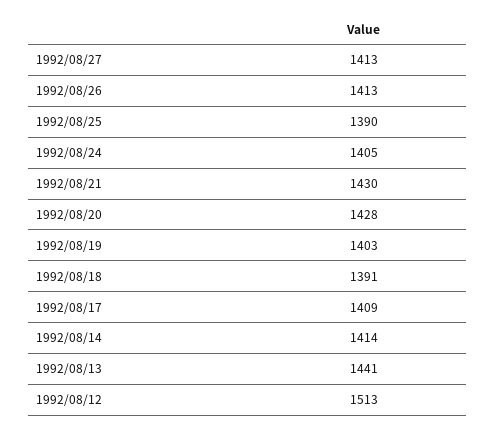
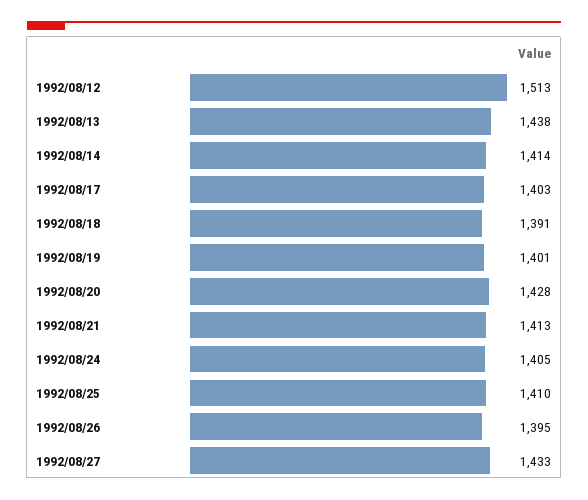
1992/08/27: 1413 -> 1433
1992/08/26: 1413 -> 1395
1992/08/25: 1390 -> 1410
1992/08/21: 1430 -> 1413
1992/08/19: 1403 -> 1401
1992/08/17: 1409 -> 1403
1992/08/13: 1441 -> 1438

